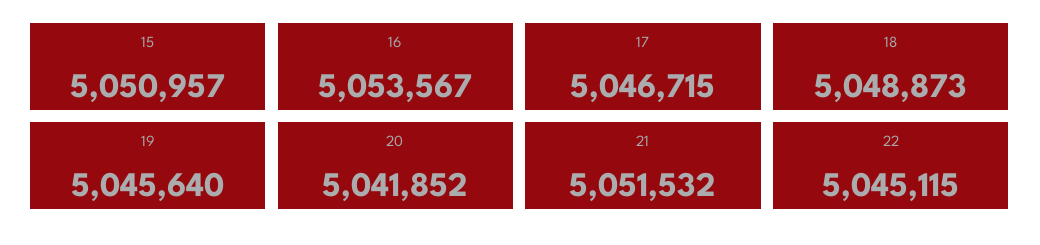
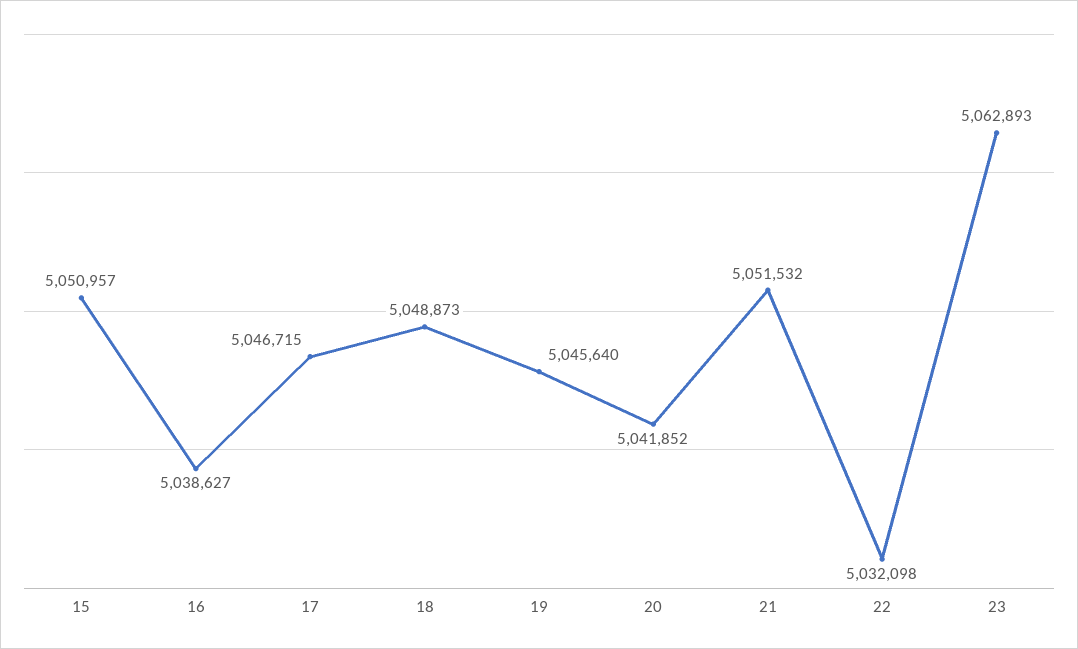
16: 5053567 -> 5038627
22: 5045115 -> 5032098
23: none -> 5062893

